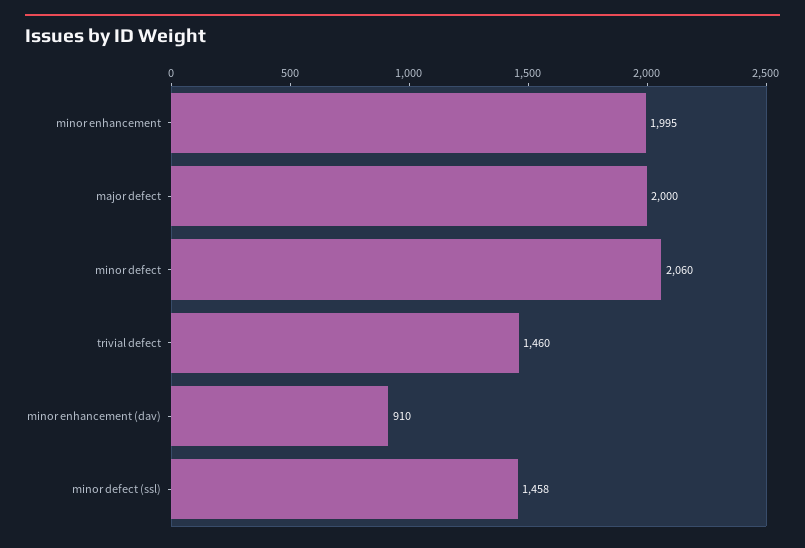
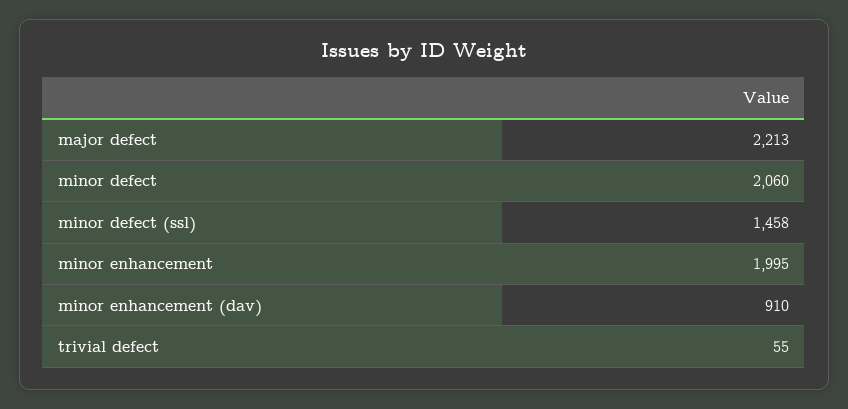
major defect: 2000 -> 2213
trivial defect: 1460 -> 55

